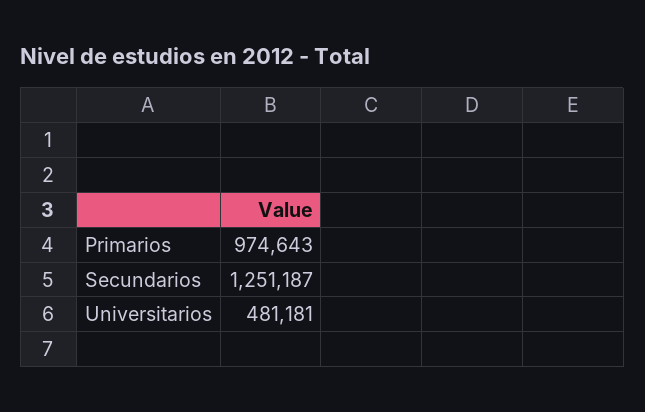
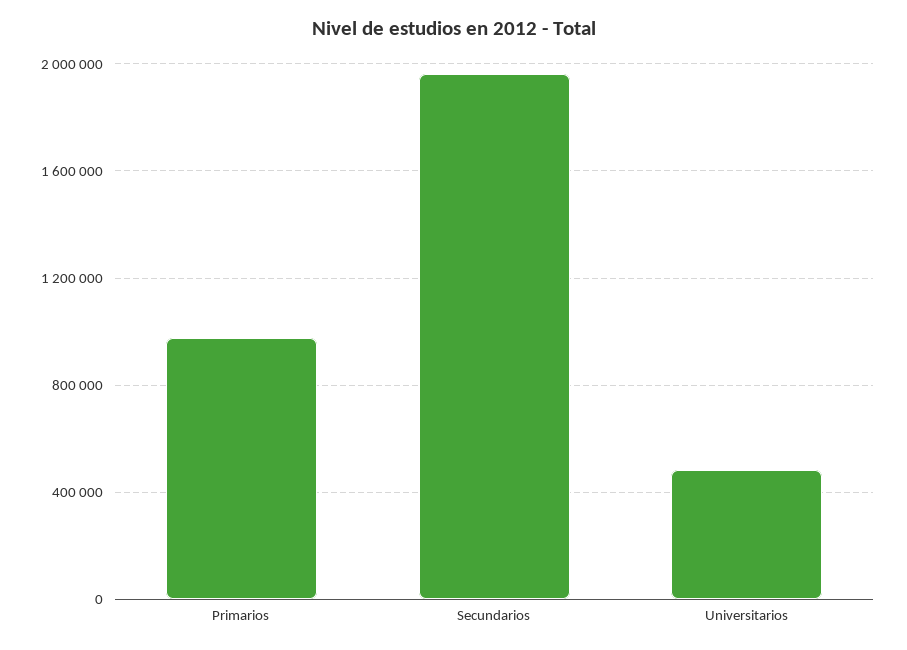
Secundarios: 1251187 -> 1950000

